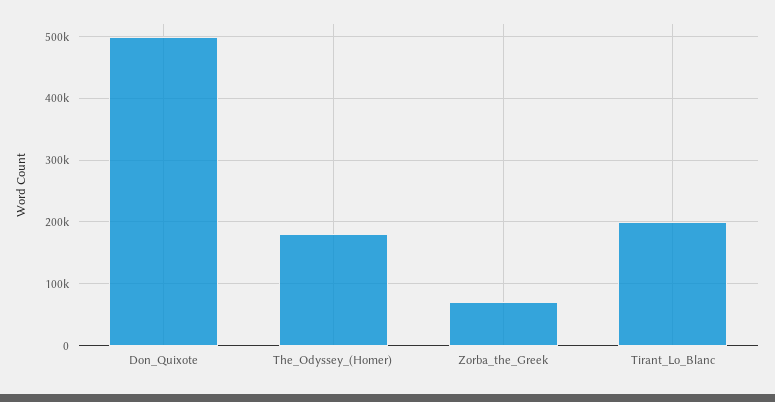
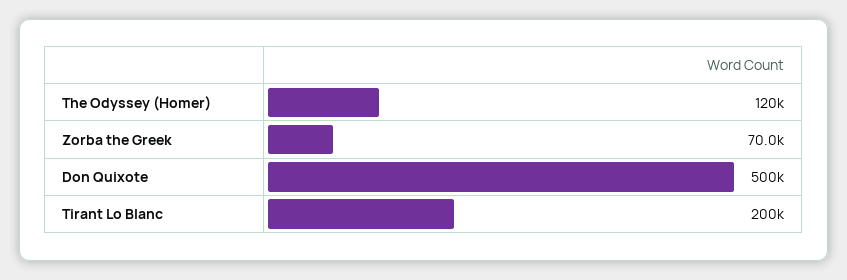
The_Odyssey_(Homer): 180000 -> 120000

